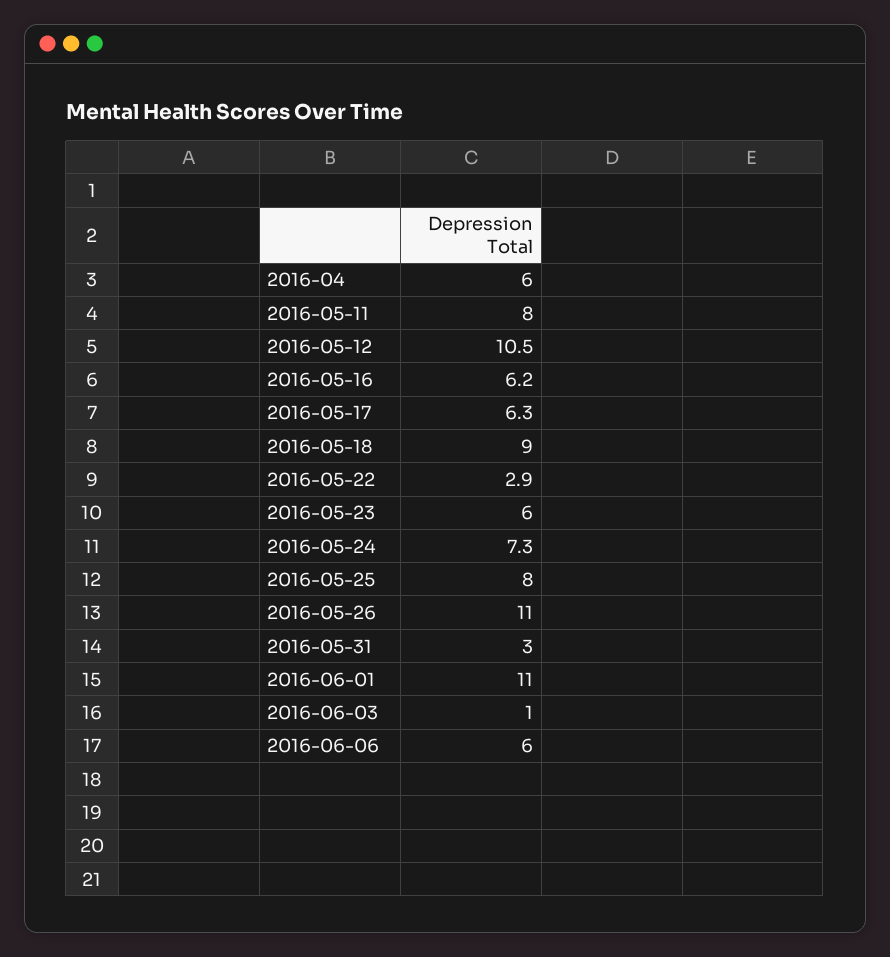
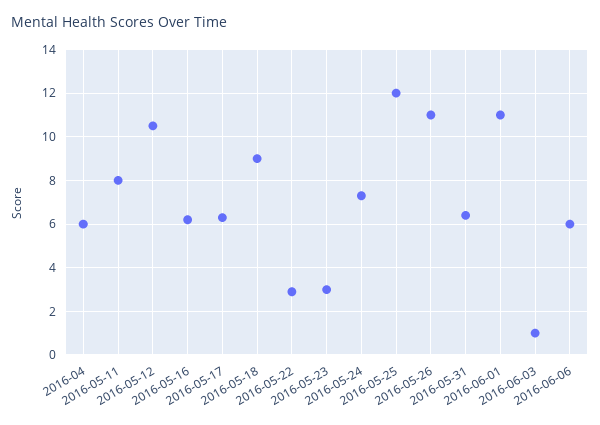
2016-05-23: 6 -> 3
2016-05-25: 8 -> 12
2016-05-31: 3 -> 6.5

